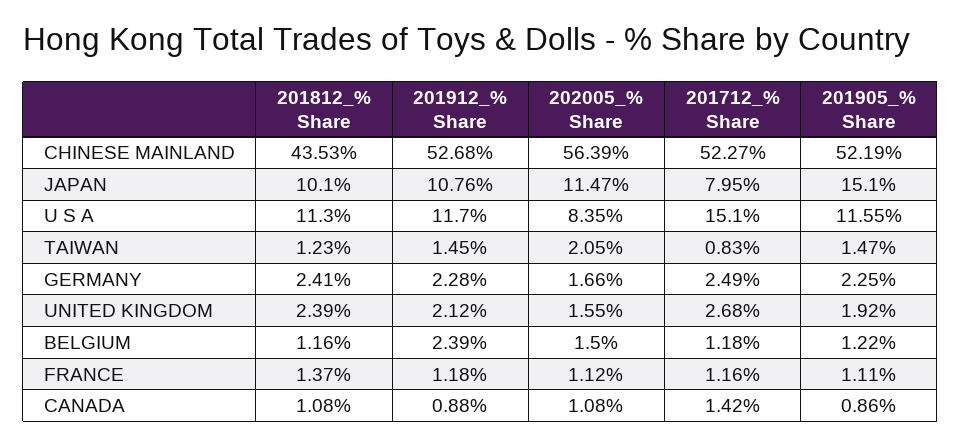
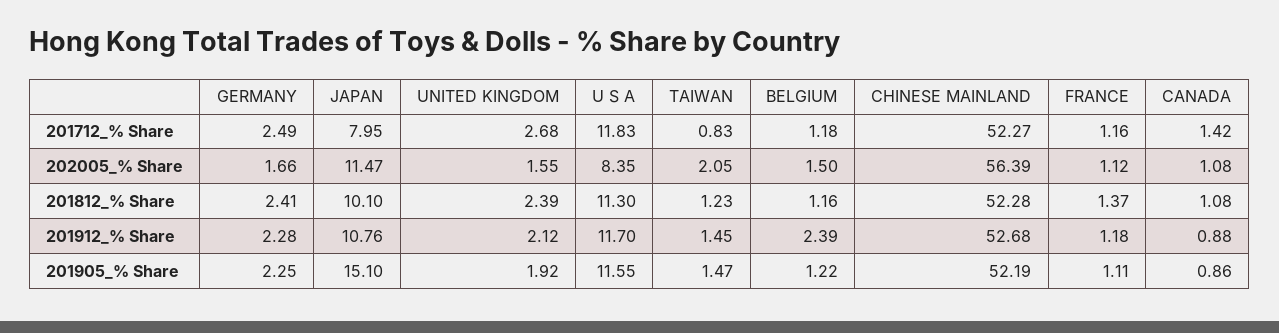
201812_% Share, CHINESE MAINLAND: 43.53 -> 52.28
201712_% Share, U S A: 15.1 -> 11.83

